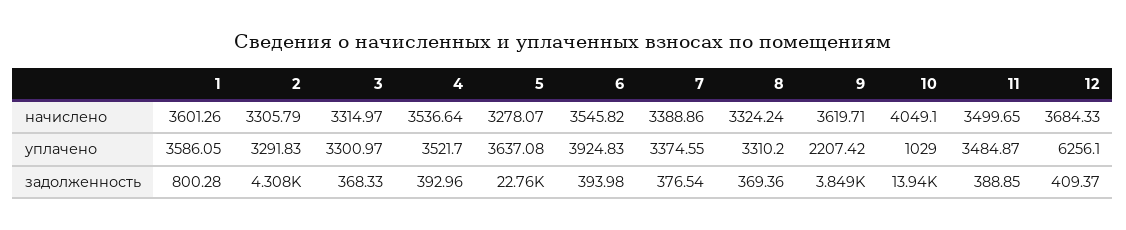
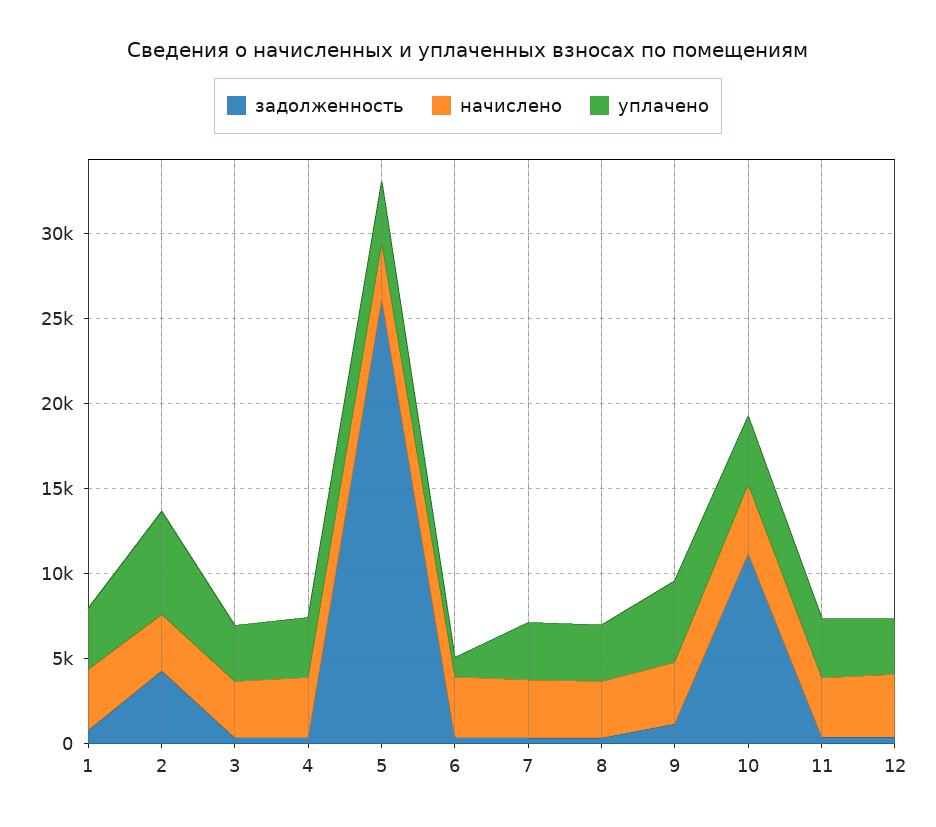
уплачено, 2: 3291.83 -> 6000
уплачено, 6: 3924.83 -> 1000
уплачено, 9: 2207.42 -> 5000
уплачено, 10: 1029 -> 4000
уплачено, 12: 6256.1 -> 3000
задолженность, 5: 22760 -> 26000
задолженность, 9: 3849 -> 1000
задолженность, 10: 13940 -> 11000

